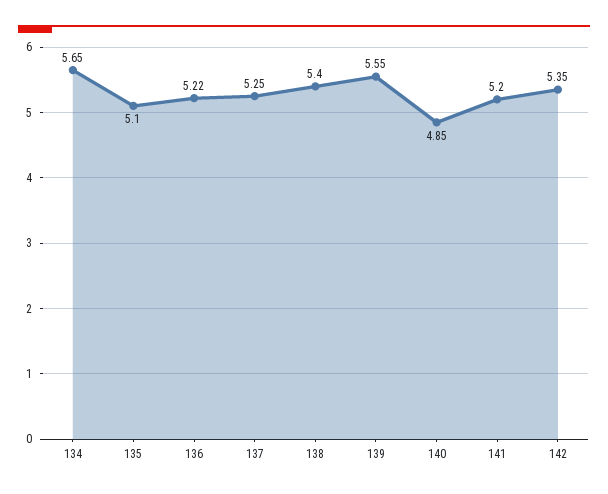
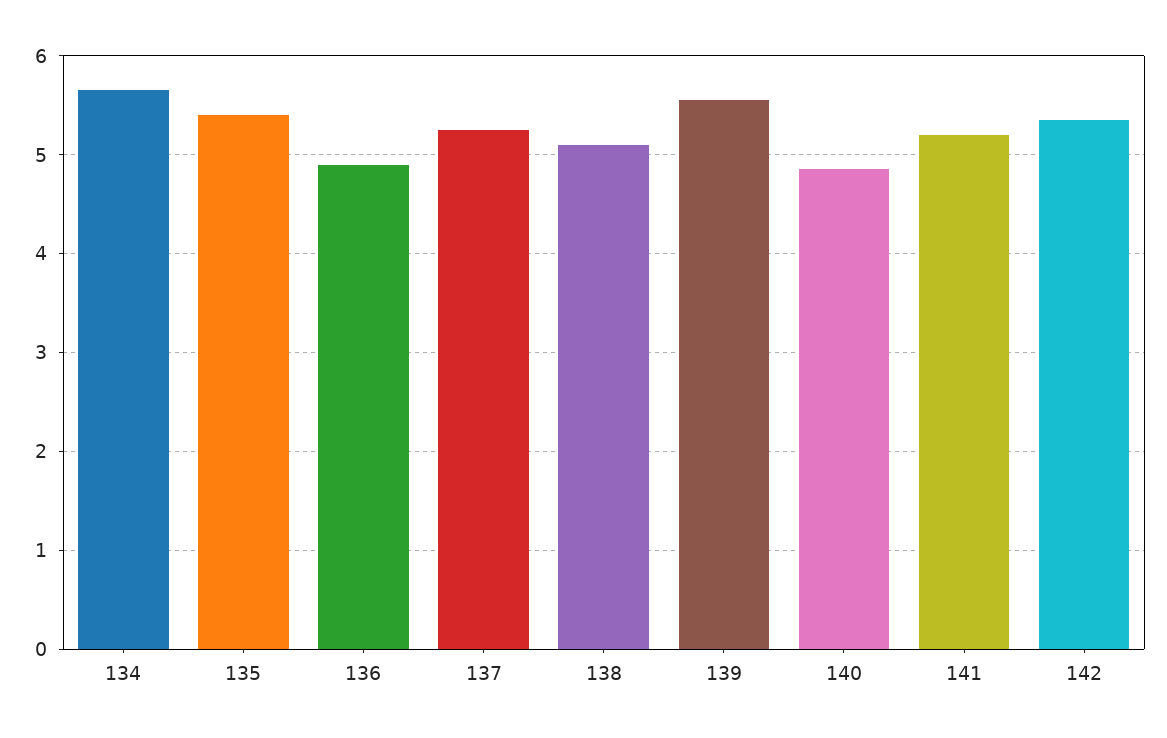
135: 5.1 -> 5.4
136: 5.22 -> 4.9
138: 5.4 -> 5.1

